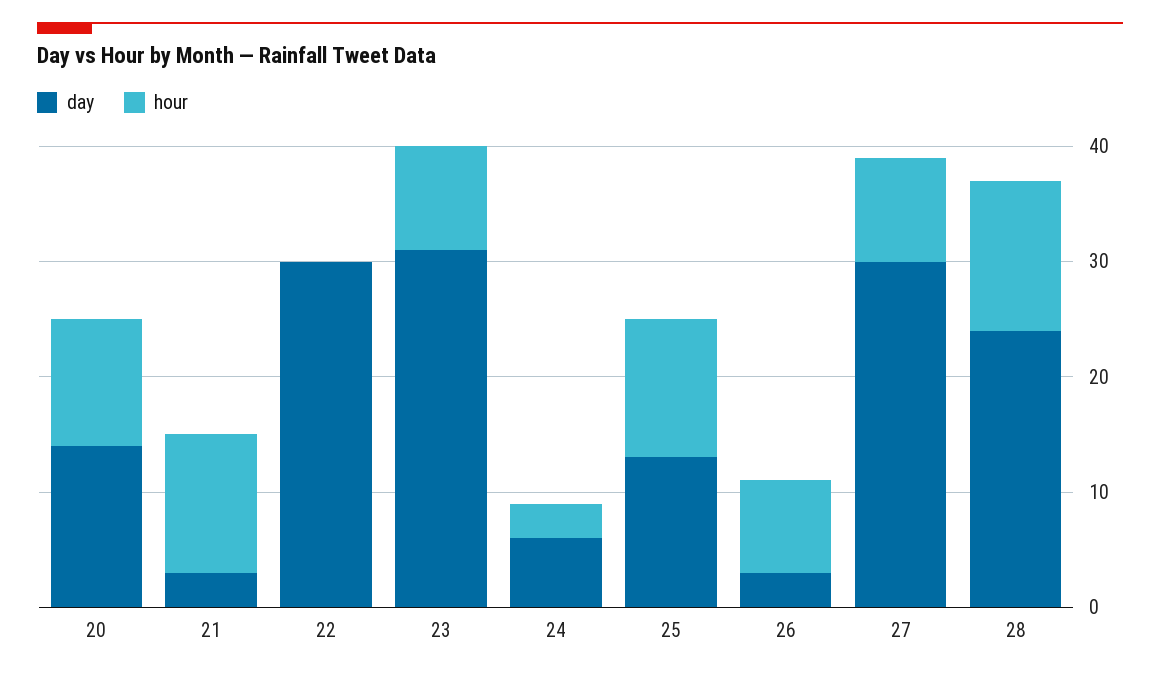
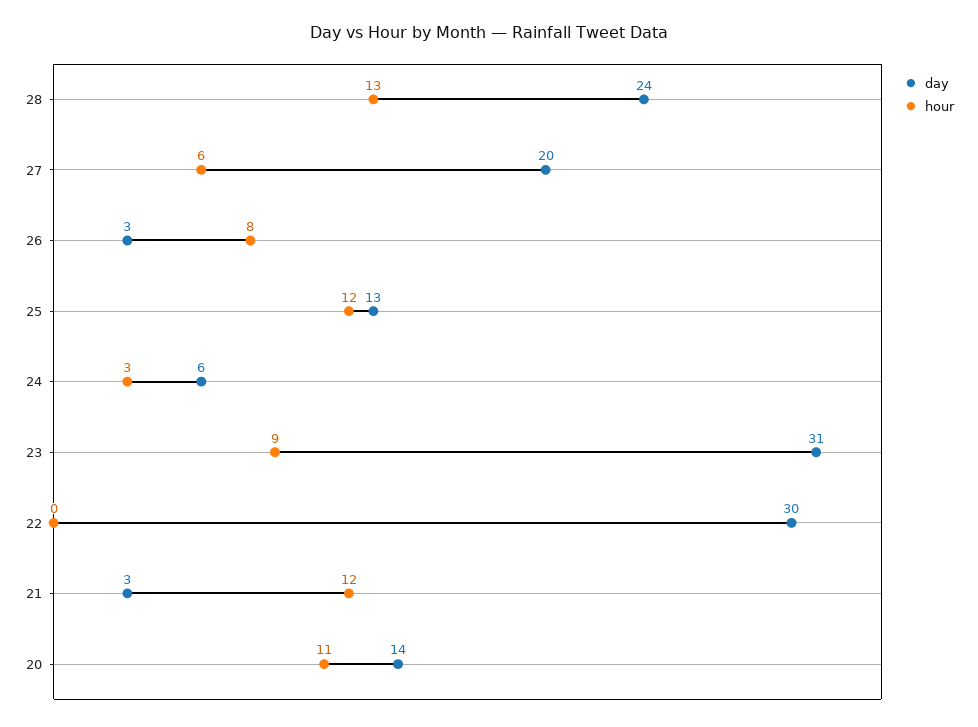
day, 27: 30 -> 20
hour, 27: 9 -> 6

